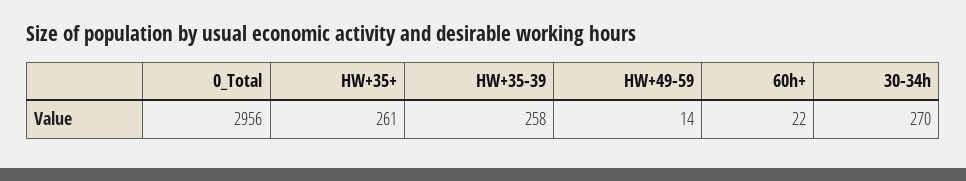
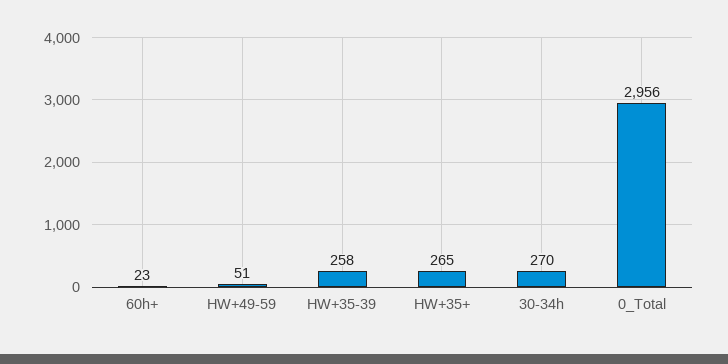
HW+35+: 261 -> 265
HW+49-59: 14 -> 51
60h+: 22 -> 23

